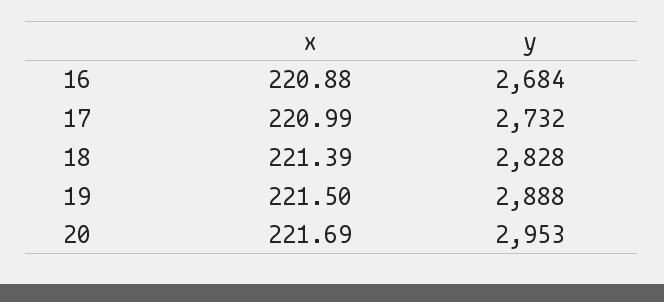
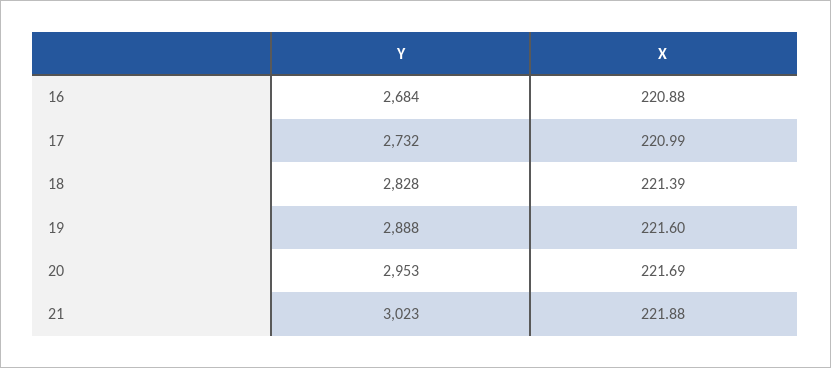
x, 19: 221.5 -> 221.6
y, 21: none -> 3023
x, 21: none -> 221.88

